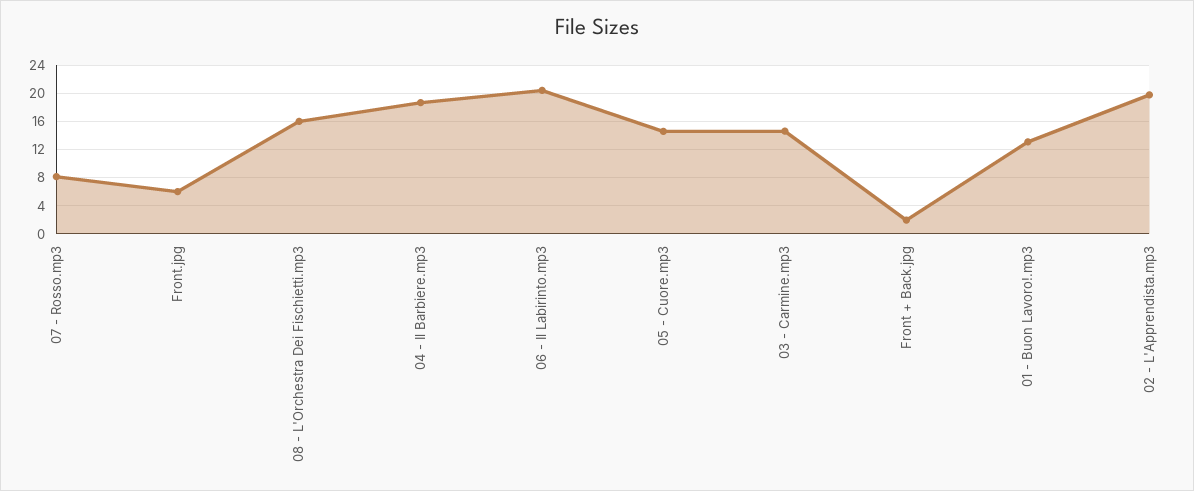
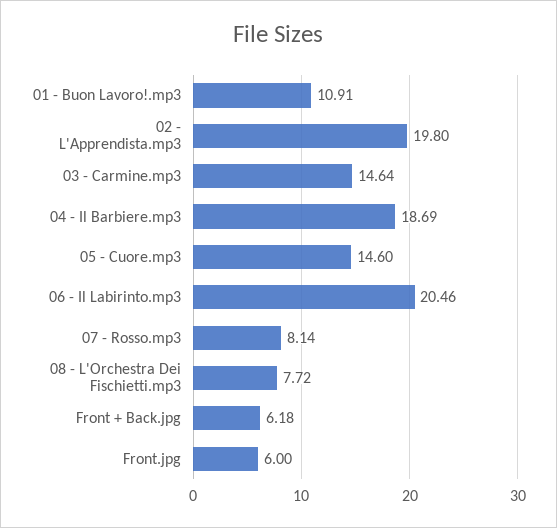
08 - L'Orchestra Dei Fischietti.mp3: 16 -> 7.72
Front + Back.jpg: 2 -> 6.18
01 - Buon Lavoro!.mp3: 13 -> 10.91

